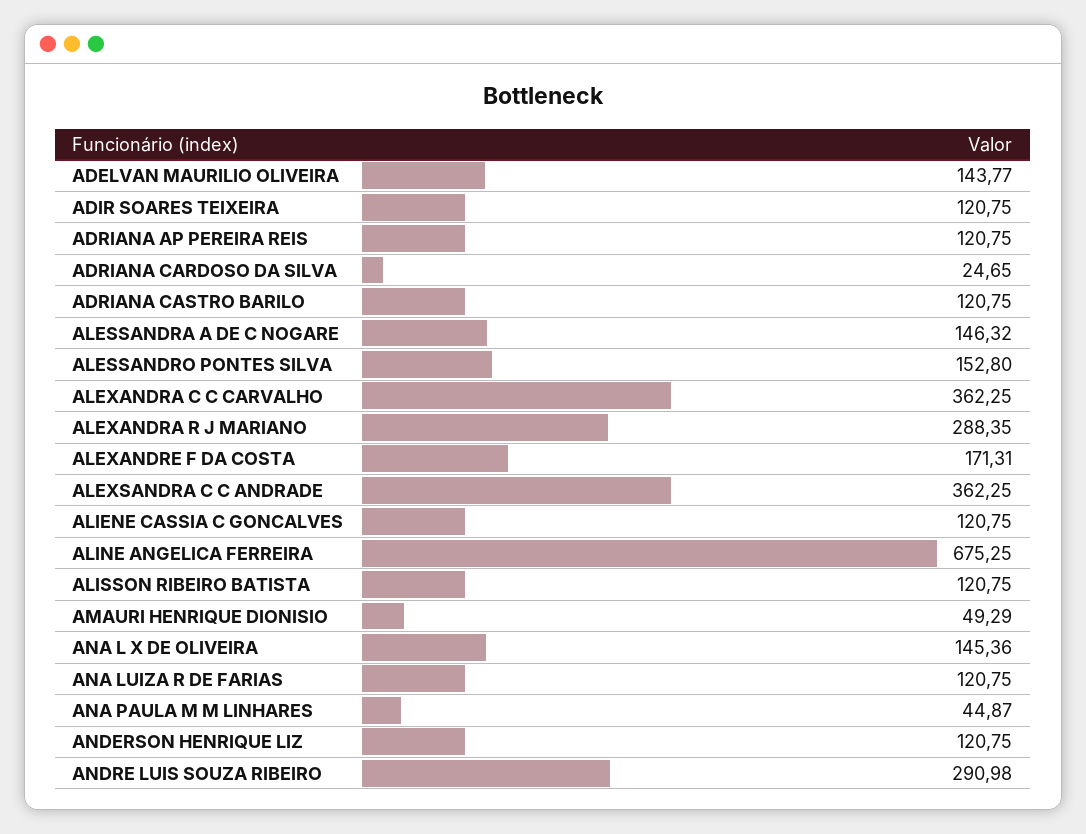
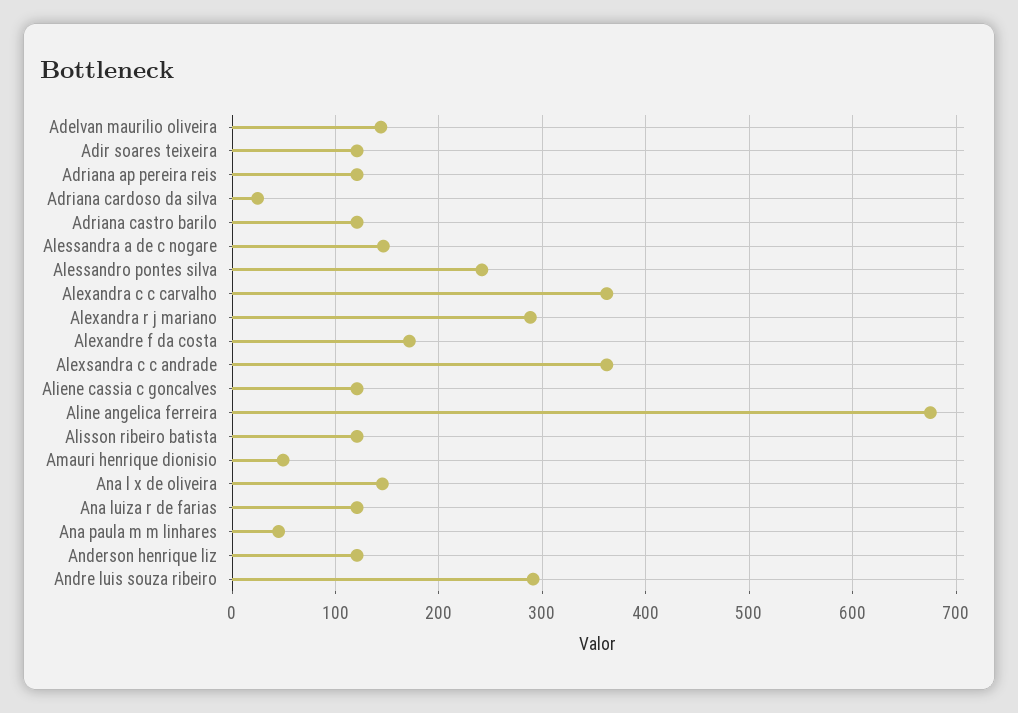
ALESSANDRO PONTES SILVA: 152.8 -> 240

